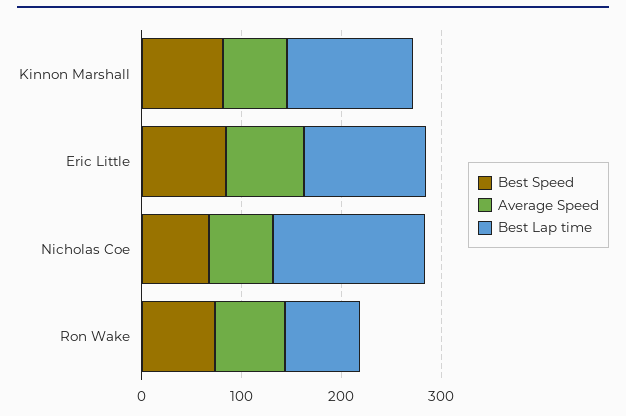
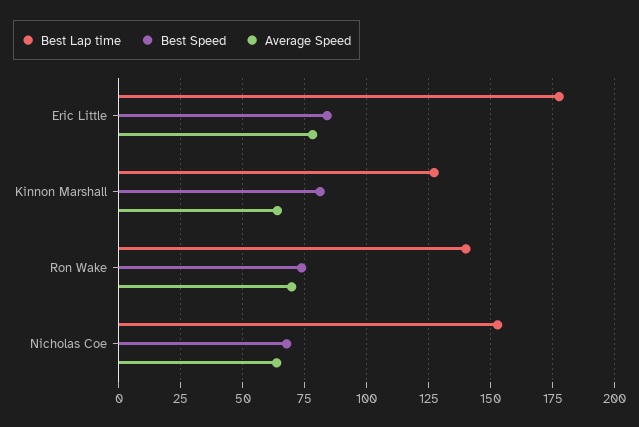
Best Lap time, Eric Little: 120 -> 177.5
Best Lap time, Ron Wake: 80 -> 140

